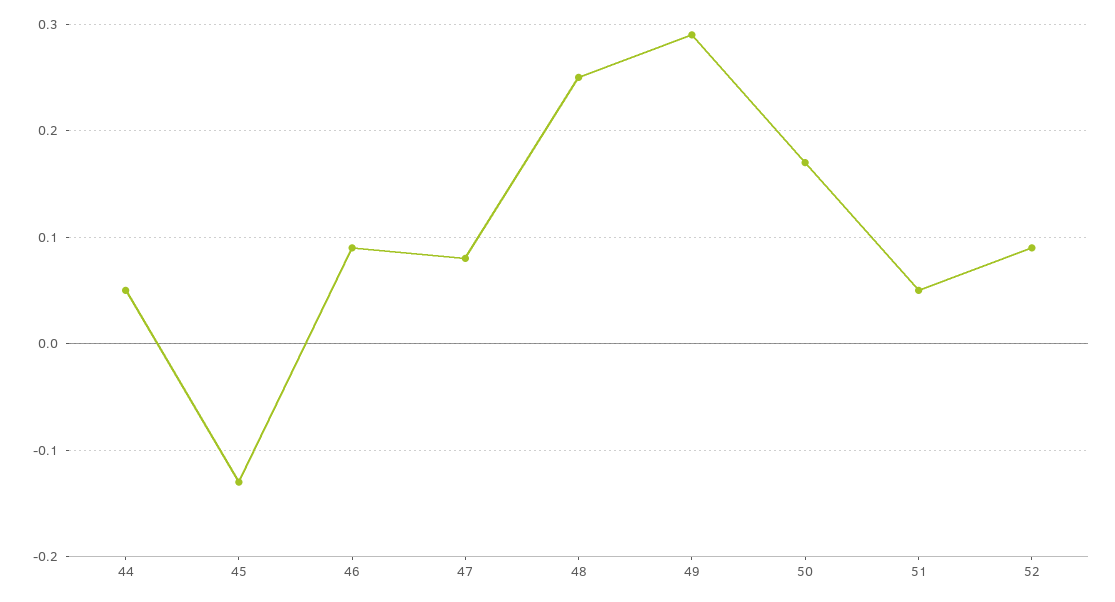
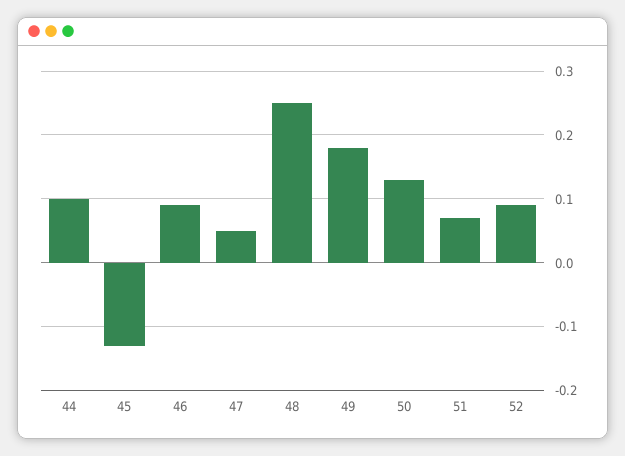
44: 0.05 -> 0.1
47: 0.08 -> 0.05
49: 0.29 -> 0.18
50: 0.17 -> 0.13
51: 0.05 -> 0.07

